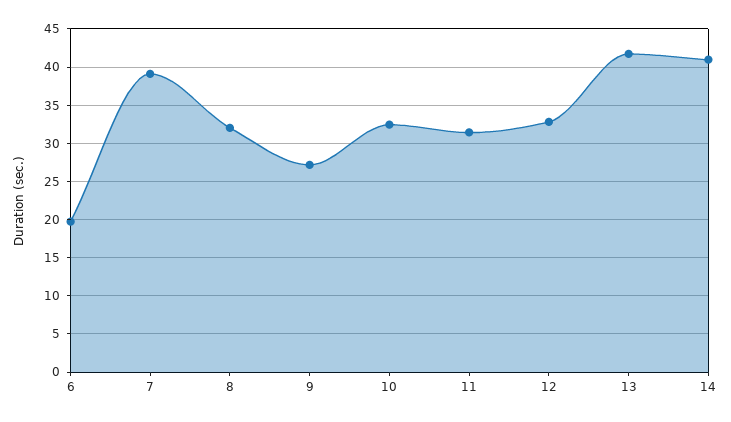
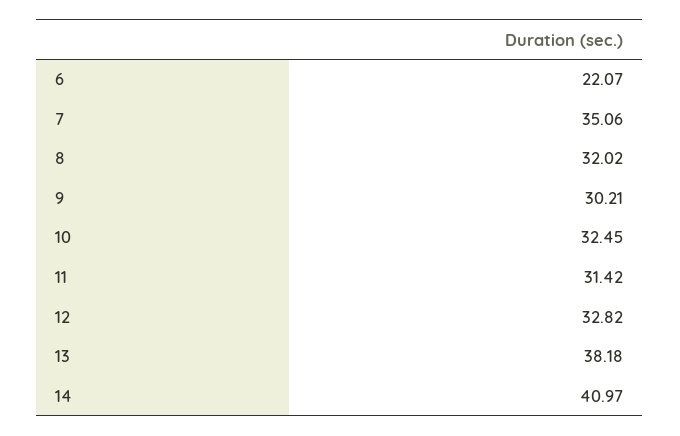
6: 20 -> 22.07
7: 39 -> 35.06
9: 27 -> 30.21
13: 42 -> 38.18

